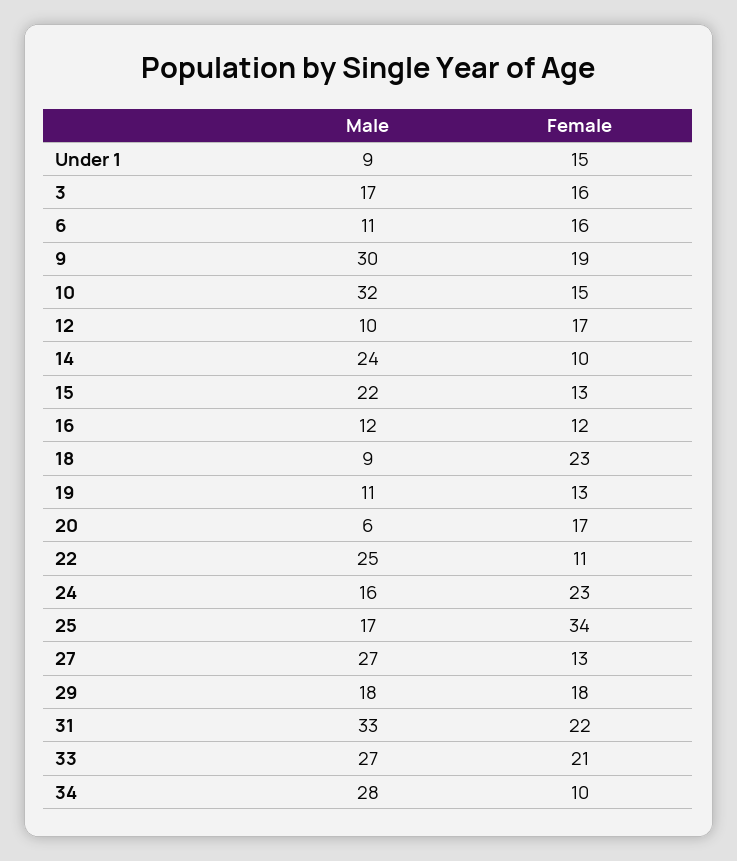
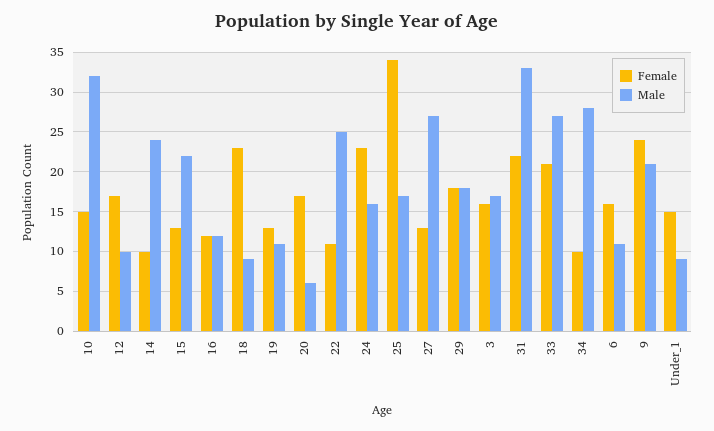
Male, 9: 30 -> 21
Female, 9: 19 -> 24

